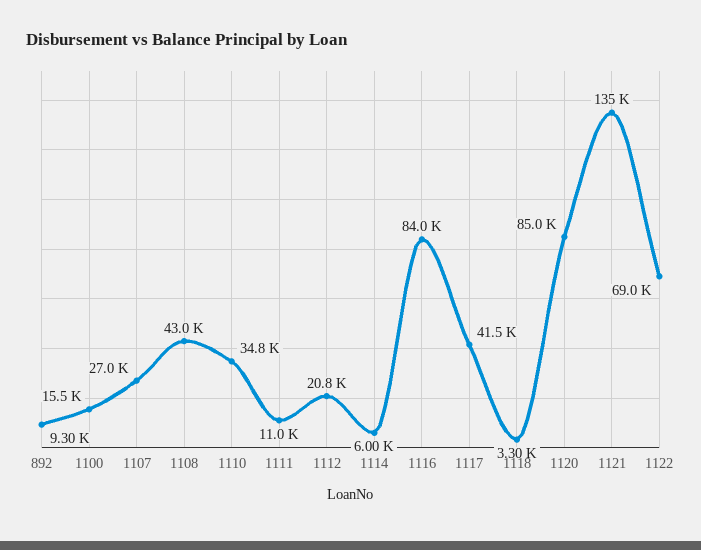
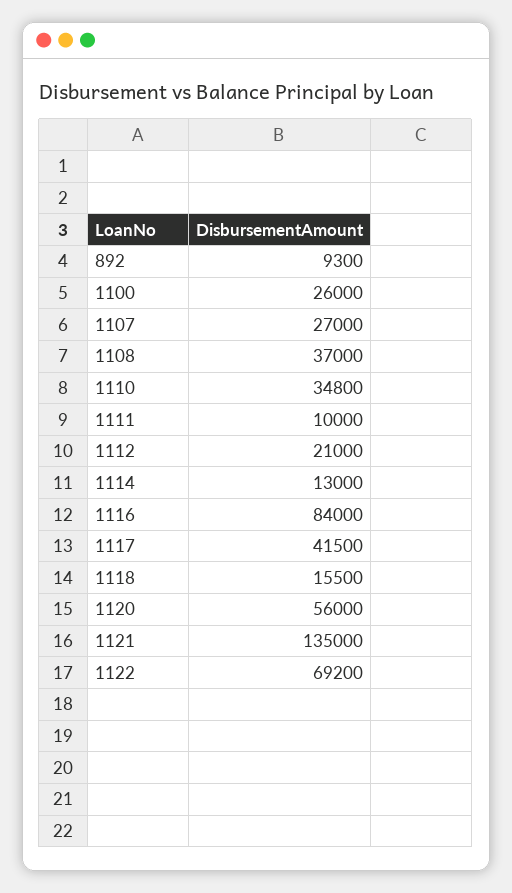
1100: 15500 -> 26000
1108: 43000 -> 37000
1111: 11000 -> 10000
1112: 20800 -> 21000
1114: 6000 -> 13000
1118: 3300 -> 15500
1120: 85000 -> 56000
1122: 69000 -> 69200

